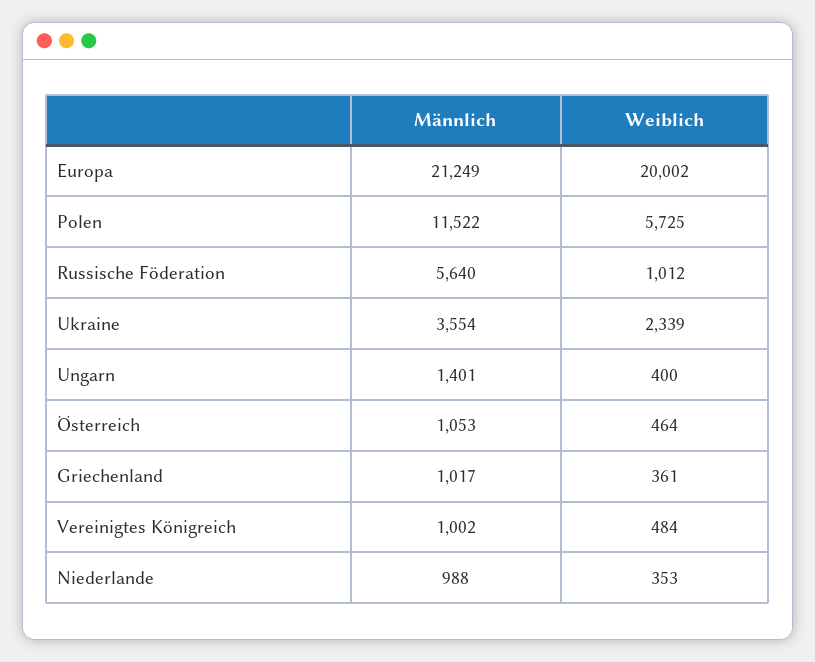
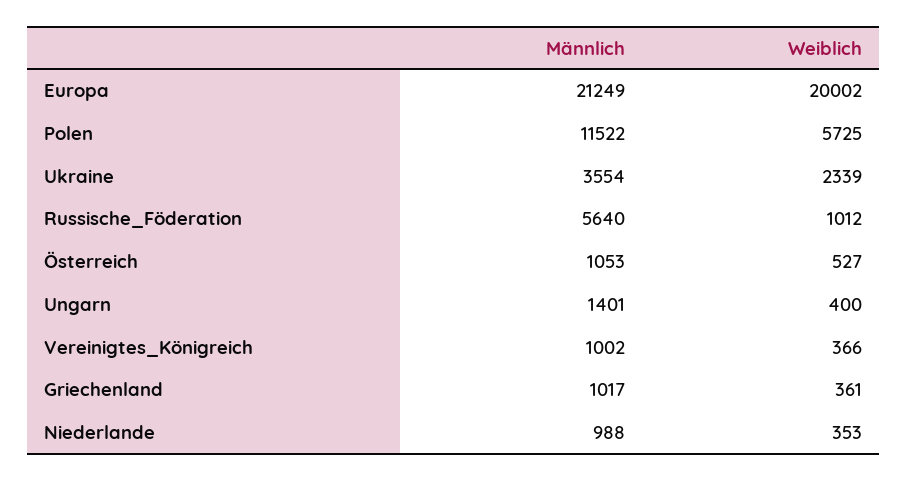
Weiblich, Österreich: 464 -> 527
Weiblich, Vereinigtes Königreich: 484 -> 366

